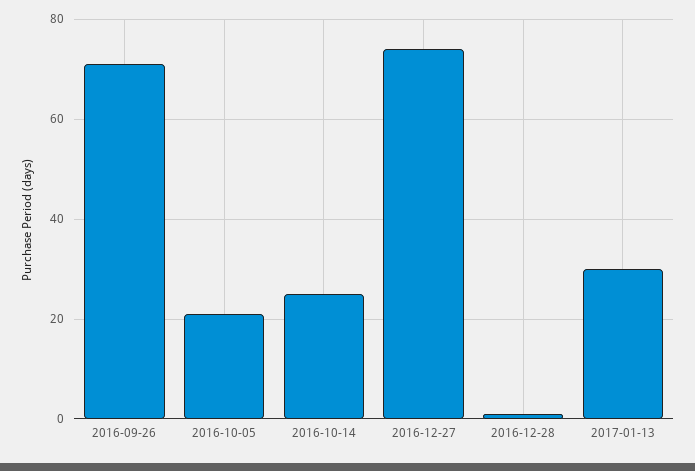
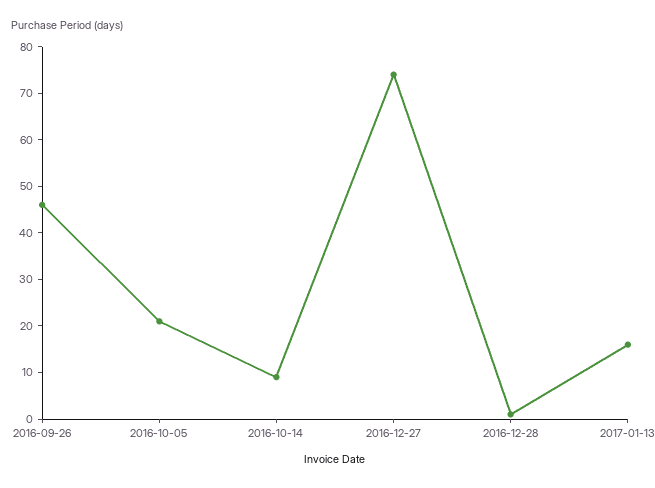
2016-09-26: 70 -> 45
2016-10-14: 25 -> 10
2017-01-13: 30 -> 15

